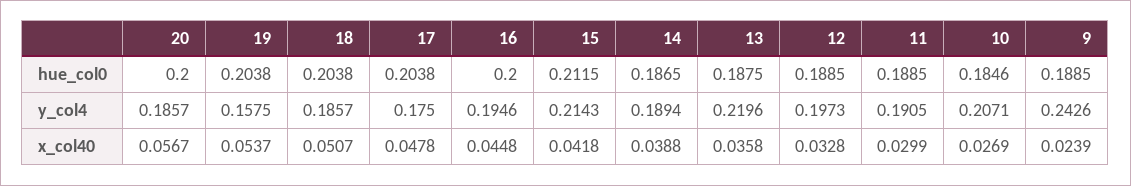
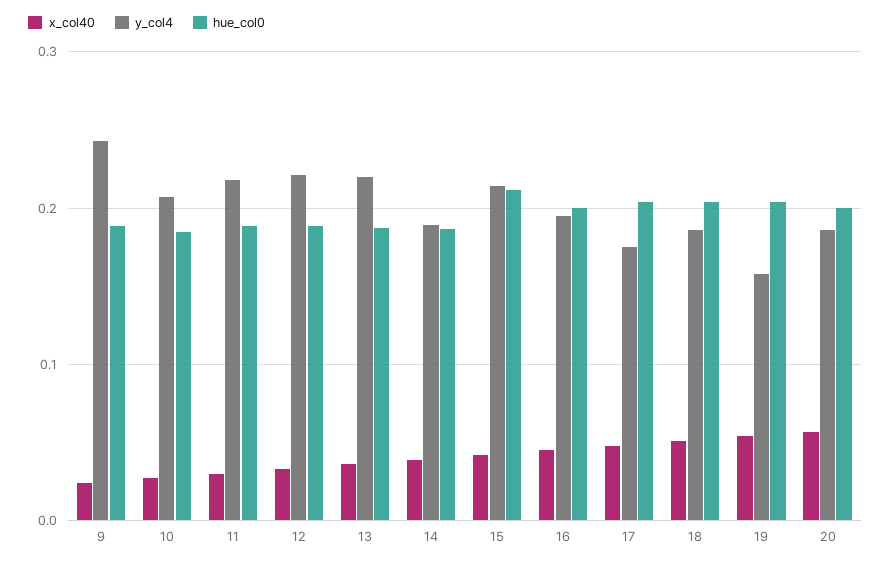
y_col4, 12: 0.1973 -> 0.22
y_col4, 11: 0.1905 -> 0.22

